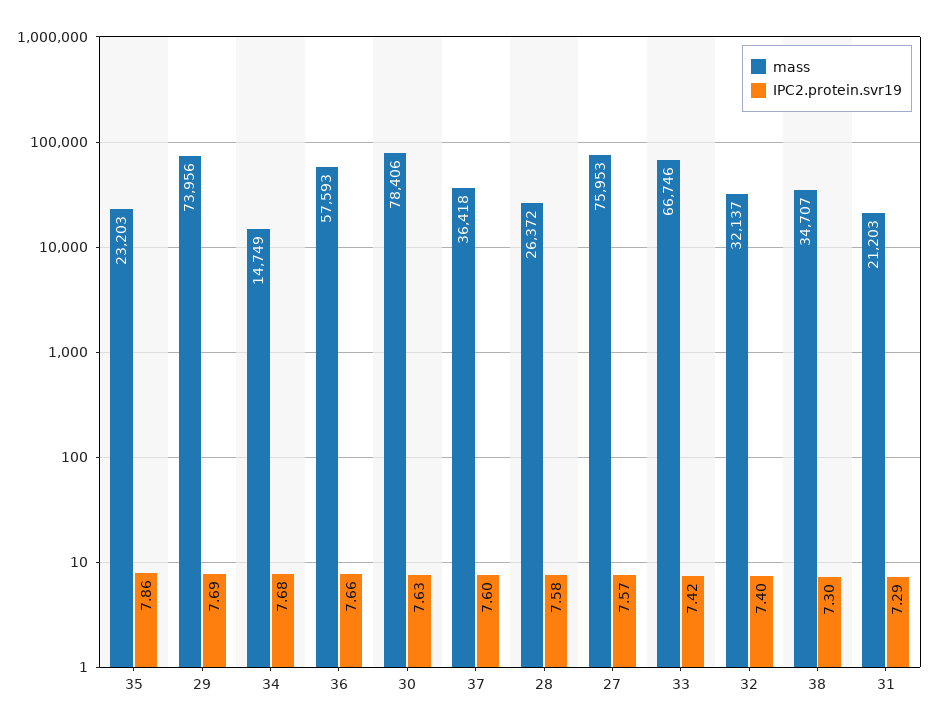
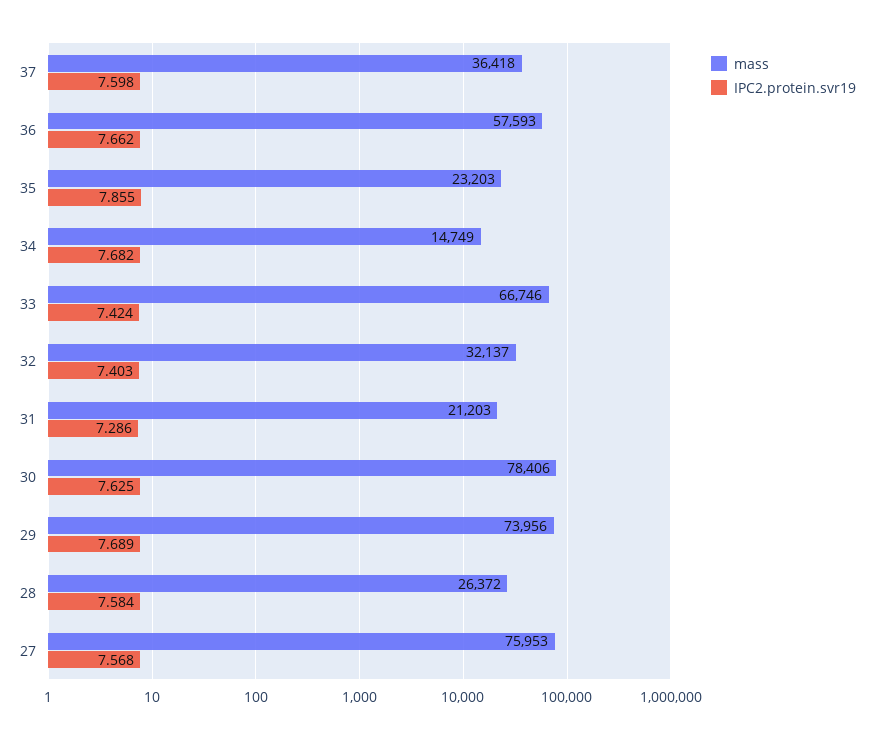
mass, 38: 34707 -> none
IPC2.protein.svr19, 38: 7.3 -> none

